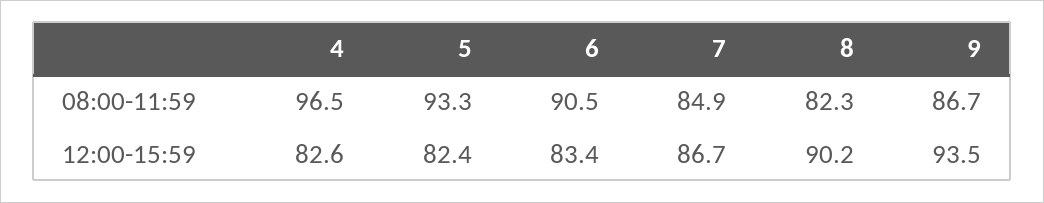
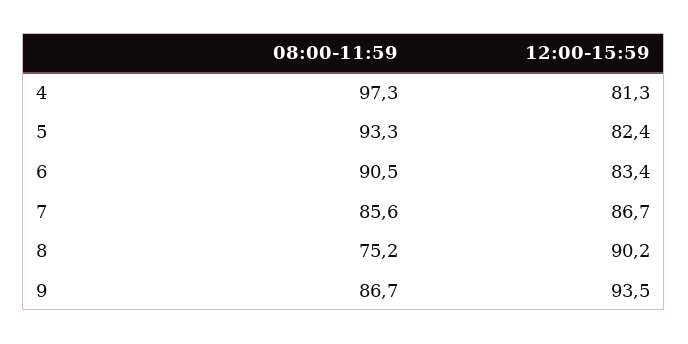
4, 08:00-11:59: 96.5 -> 97.3
7, 08:00-11:59: 84.9 -> 85.6
8, 08:00-11:59: 82.3 -> 75.2
4, 12:00-15:59: 82.6 -> 81.3

